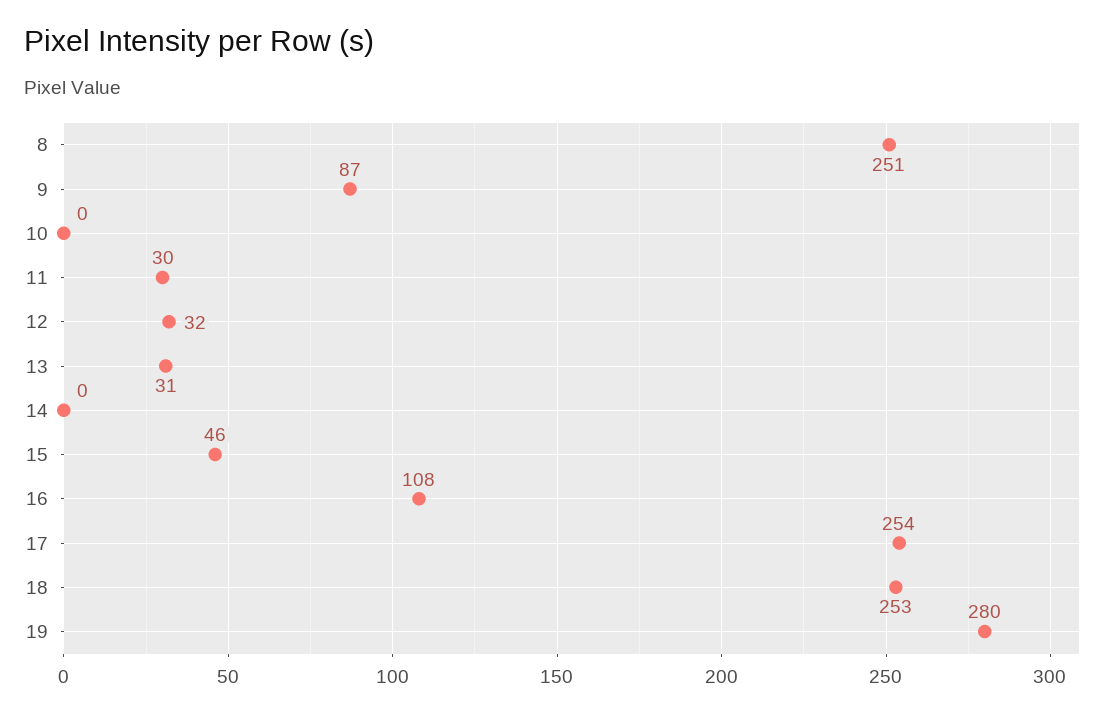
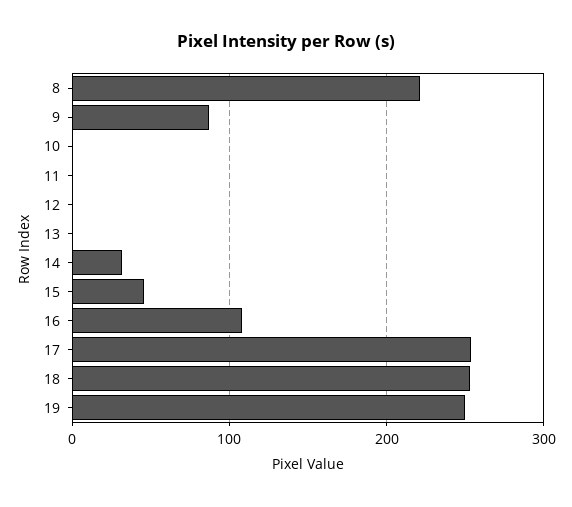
8: 251 -> 220
11: 30 -> 0
12: 32 -> 0
13: 31 -> 0
14: 0 -> 30
19: 280 -> 250

